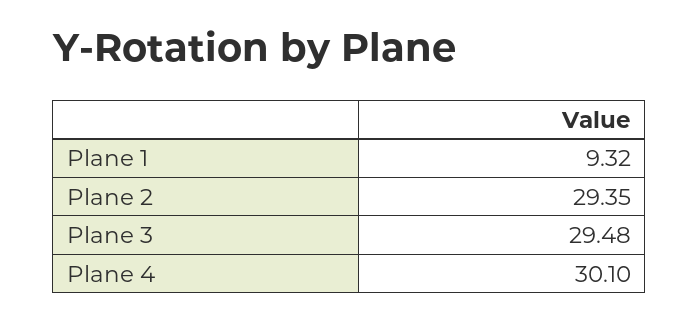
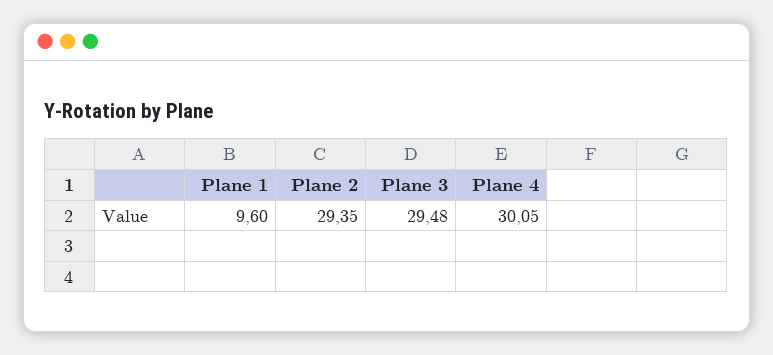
Plane 1: 9.32 -> 9.6
Plane 4: 30.1 -> 30.05

